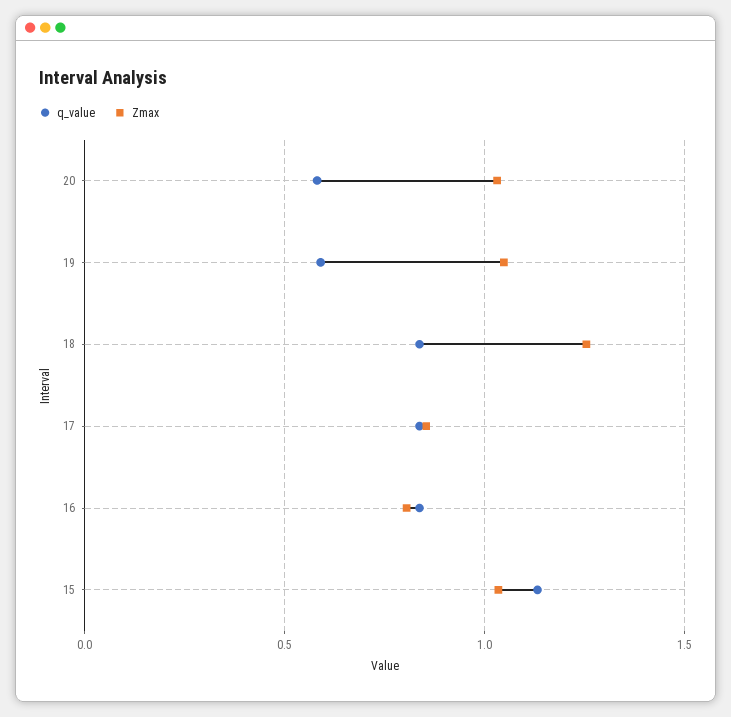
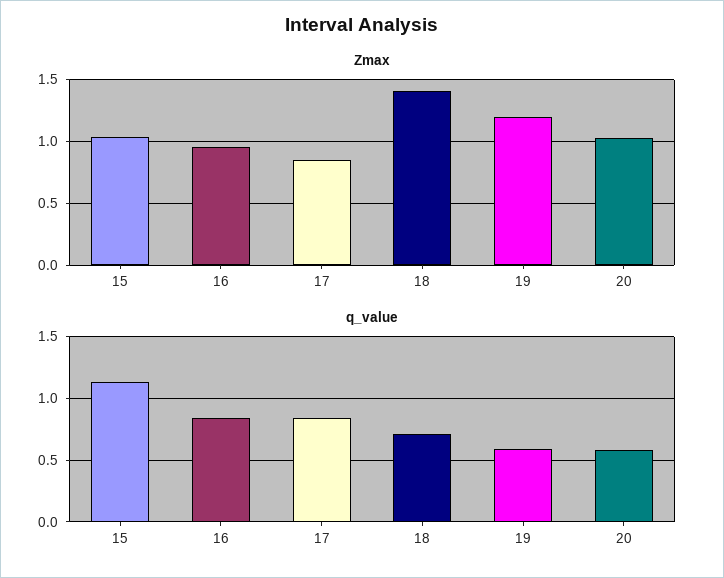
Zmax, 19: 1.05 -> 1.2
q_value, 18: 0.85 -> 0.7
Zmax, 18: 1.25 -> 1.4
Zmax, 16: 0.8 -> 0.95

